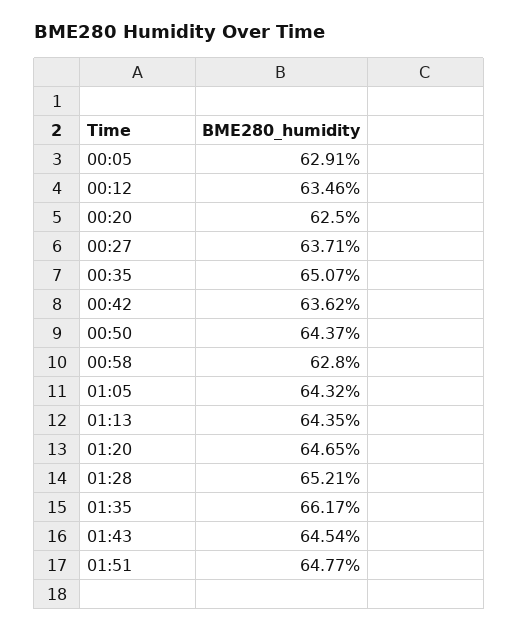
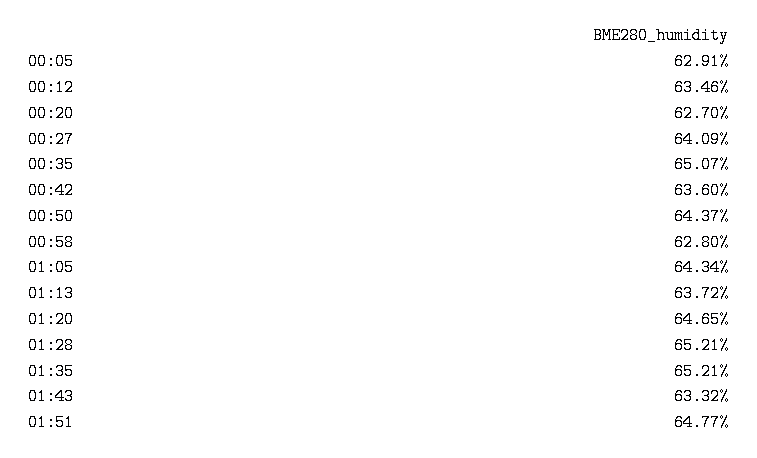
00:20: 62.5 -> 62.7
00:27: 63.71 -> 64.09
00:42: 63.62 -> 63.6
01:05: 64.32 -> 64.34
01:13: 64.35 -> 63.72
01:35: 66.17 -> 65.21
01:43: 64.54 -> 63.32

